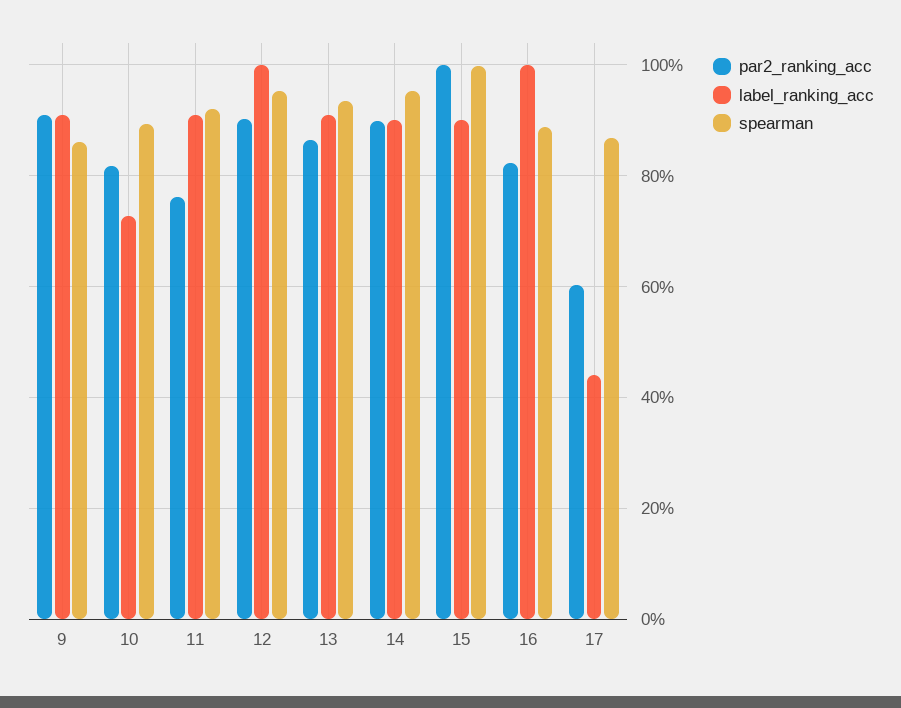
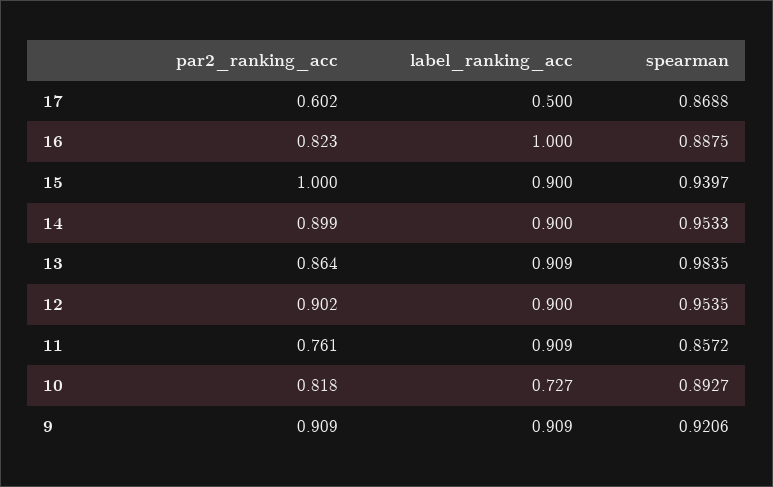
spearman, 9: 0.86 -> 0.9206
spearman, 11: 0.92 -> 0.8572
label_ranking_acc, 12: 1 -> 0.9
spearman, 13: 0.94 -> 0.9835
spearman, 15: 1 -> 0.9397
label_ranking_acc, 17: 0.44 -> 0.5

